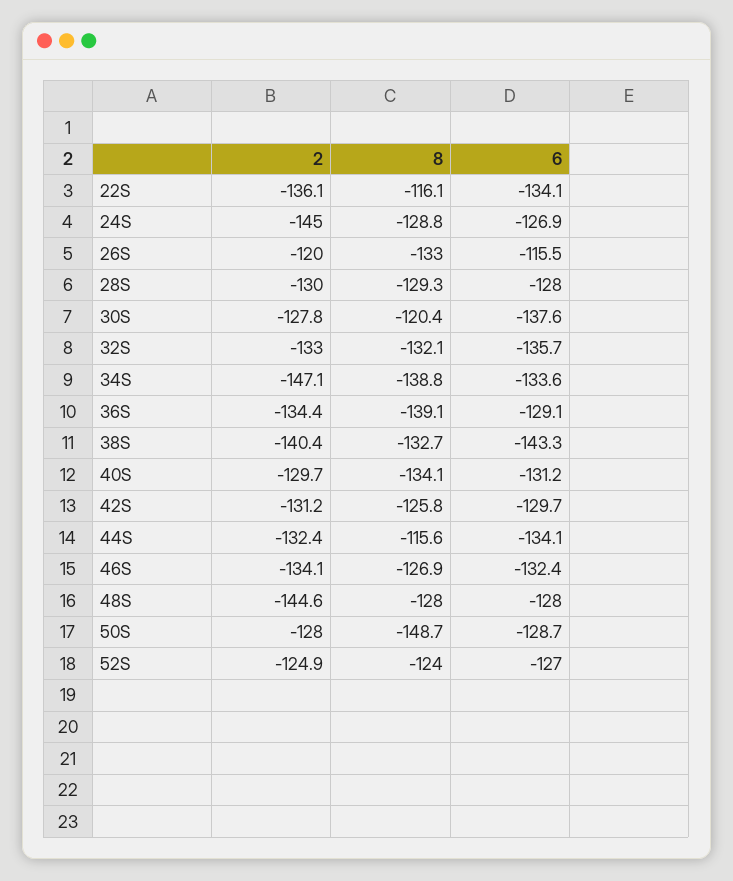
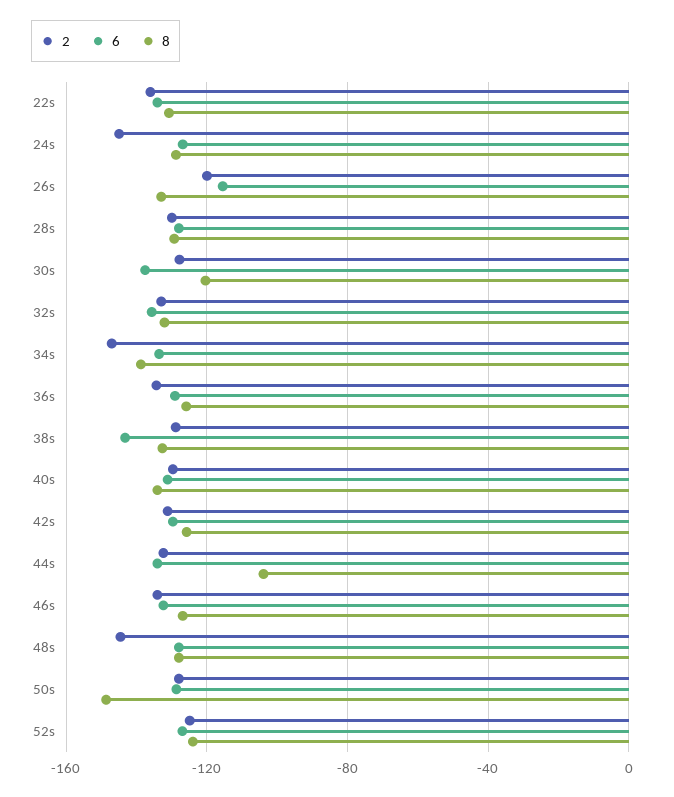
8, 22S: -116.1 -> -130
8, 36S: -139.1 -> -125
2, 38S: -140.4 -> -130
8, 44S: -115.6 -> -105

